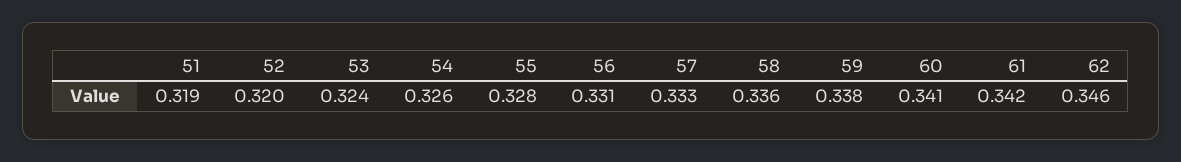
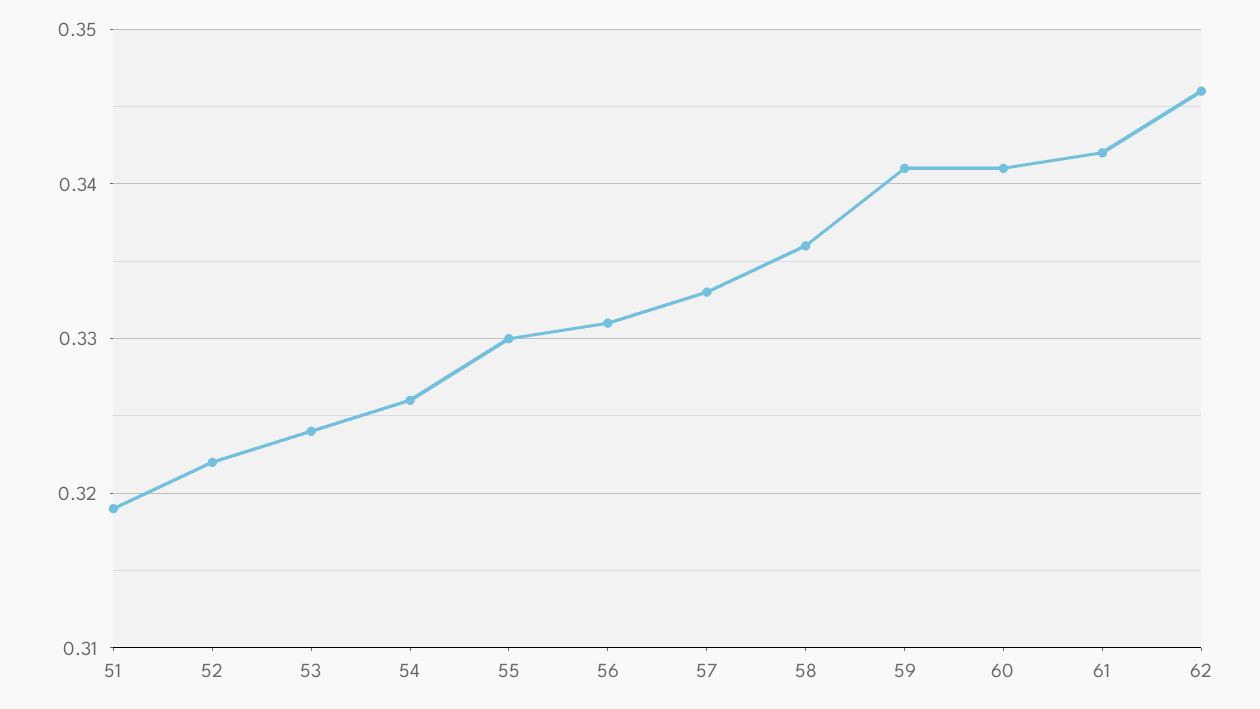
52: 0.32 -> 0.322
55: 0.328 -> 0.33
59: 0.338 -> 0.341

